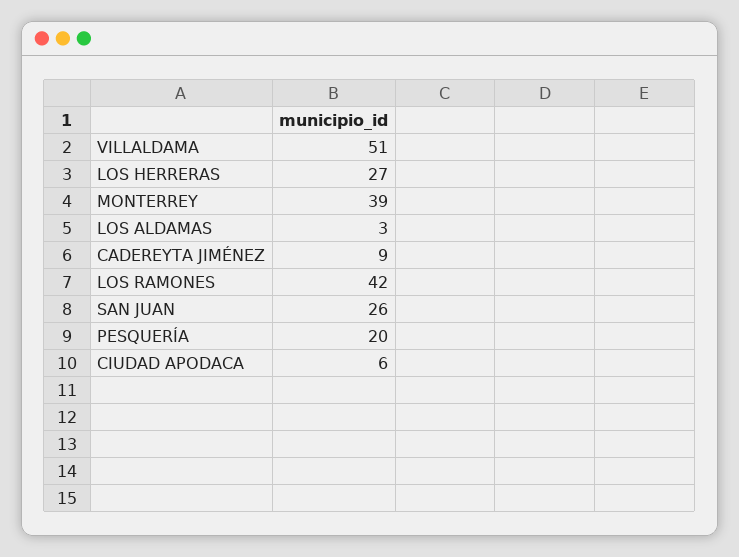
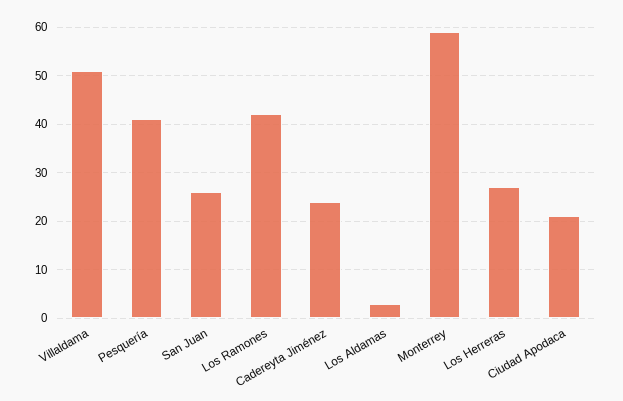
MONTERREY: 39 -> 60
CADEREYTA JIMÉNEZ: 9 -> 25
PESQUERÍA: 20 -> 40
CIUDAD APODACA: 6 -> 20

